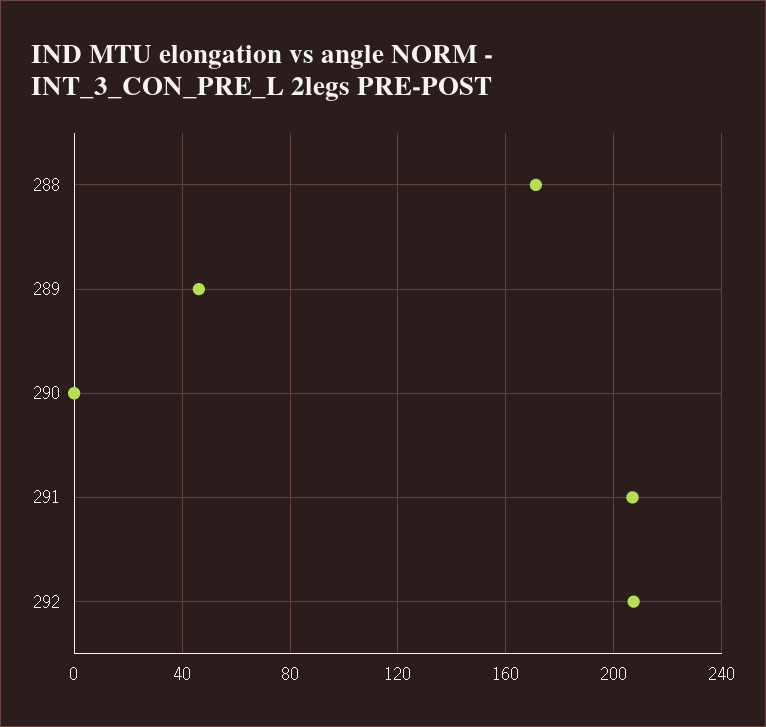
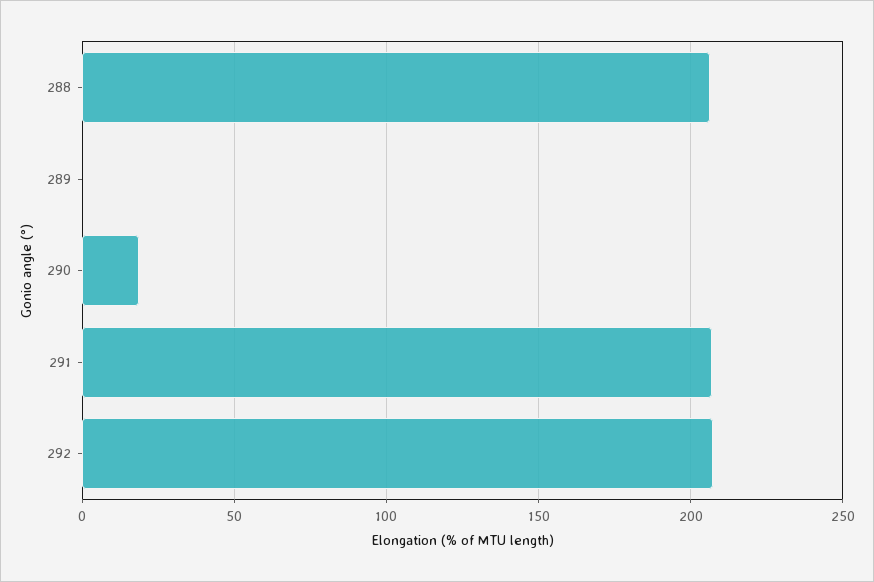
288: 170 -> 205
289: 45 -> 0
290: 0 -> 20

